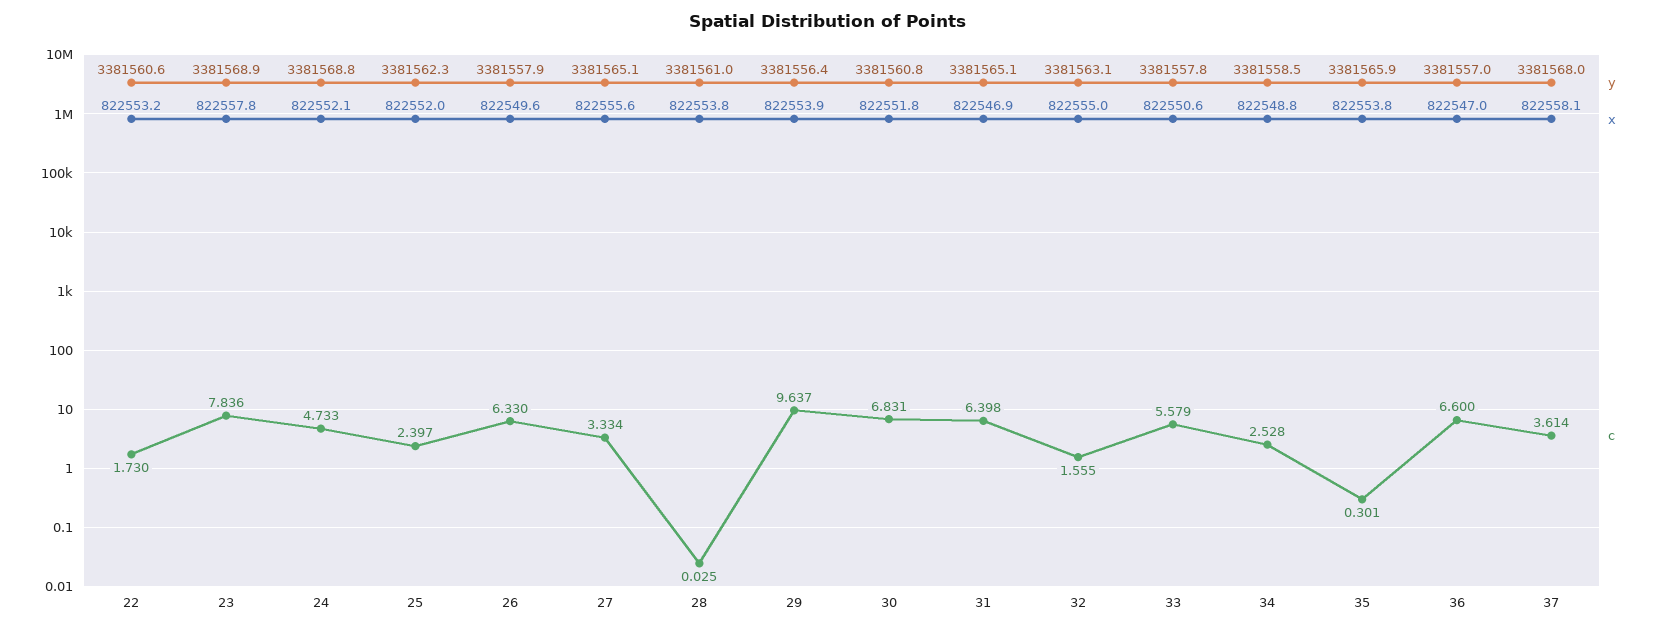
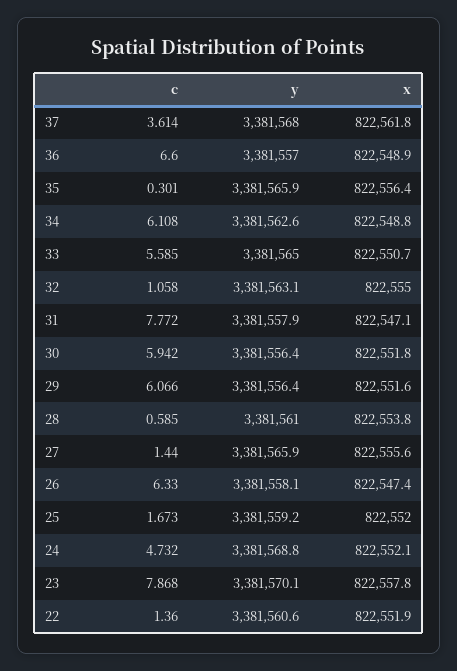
x, 22: 822553.2 -> 822551.9
c, 22: 1.73 -> 1.36
y, 23: 3381568.9 -> 3381570.1
c, 23: 7.836 -> 7.868
c, 24: 4.733 -> 4.732
y, 25: 3381562.3 -> 3381559.2
c, 25: 2.397 -> 1.673
y, 26: 3381557.9 -> 3381558.1
x, 26: 822549.6 -> 822547.4
y, 27: 3381565.1 -> 3381565.9
c, 27: 3.334 -> 1.44
c, 28: 0.025 -> 0.585
x, 29: 822553.9 -> 822551.6
c, 29: 9.637 -> 6.066
y, 30: 3381560.8 -> 3381556.4
c, 30: 6.831 -> 5.942
y, 31: 3381565.1 -> 3381557.9
x, 31: 822546.9 -> 822547.1
c, 31: 6.398 -> 7.772
c, 32: 1.555 -> 1.058
y, 33: 3381557.8 -> 3381565
x, 33: 822550.6 -> 822550.7
c, 33: 5.579 -> 5.585
y, 34: 3381558.5 -> 3381562.6
c, 34: 2.528 -> 6.108
x, 35: 822553.8 -> 822556.4
x, 36: 822547 -> 822548.9
x, 37: 822558.1 -> 822561.8

